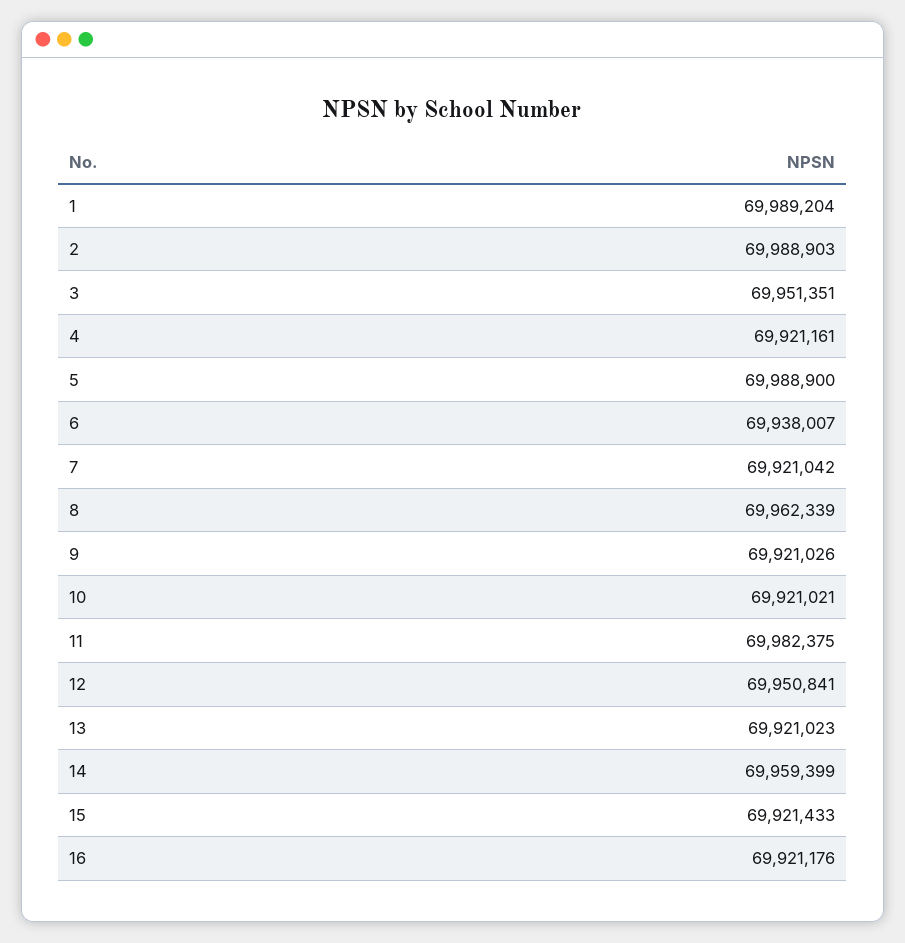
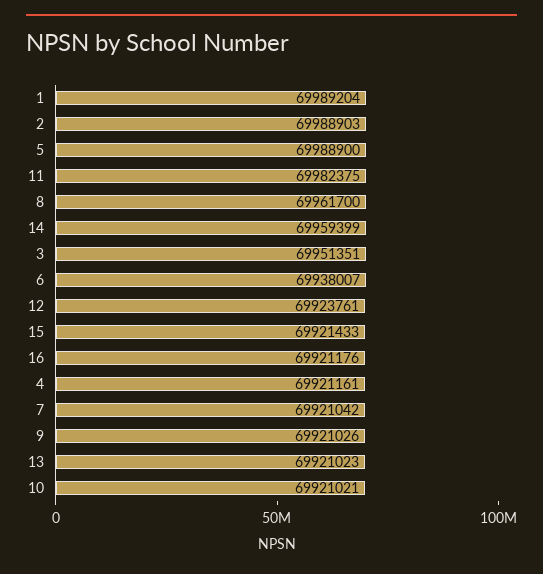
8: 69962339 -> 69961700
12: 69950841 -> 69923761

